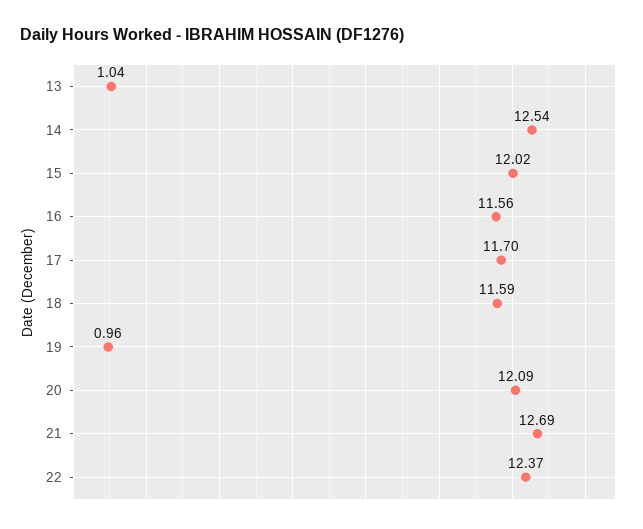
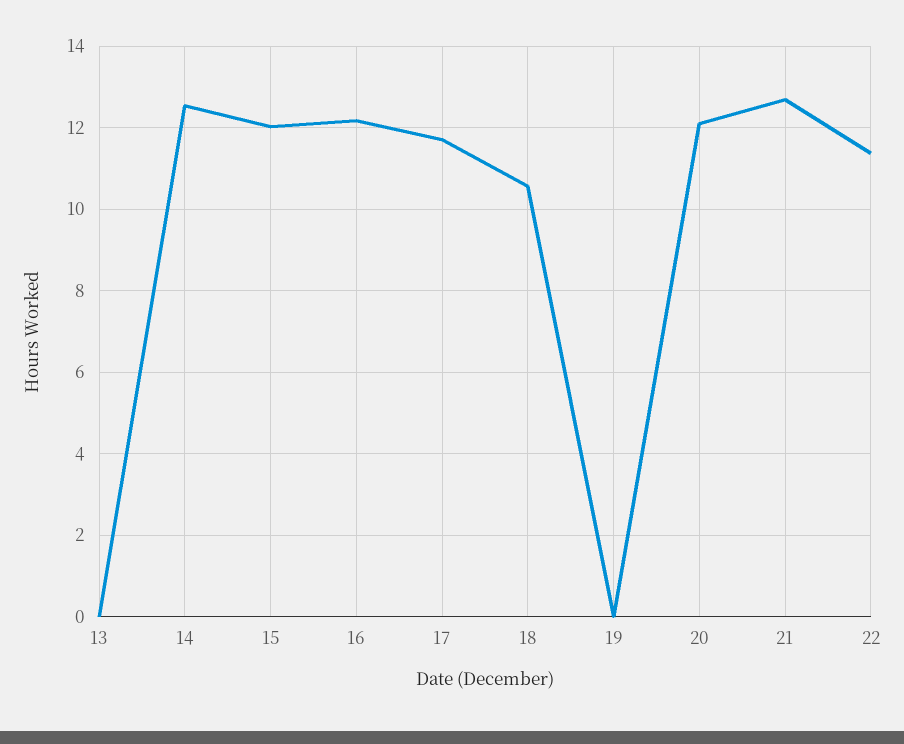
13: 1.04 -> 0
16: 11.56 -> 12.2
18: 11.59 -> 10.6
19: 0.96 -> 0
22: 12.37 -> 11.4

